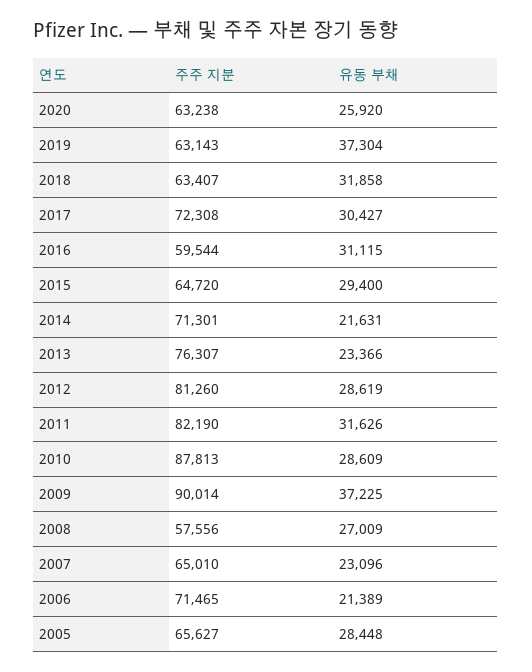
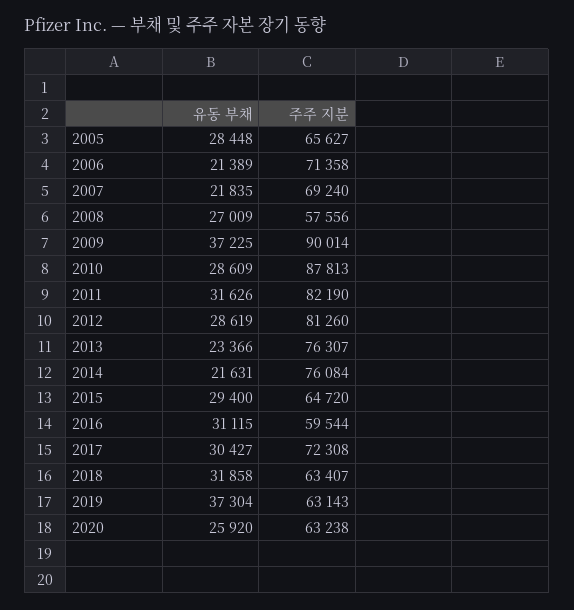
주주 지분, 2014: 71301 -> 76084
주주 지분, 2007: 65010 -> 69240
유동 부채, 2007: 23096 -> 21835
주주 지분, 2006: 71465 -> 71358

